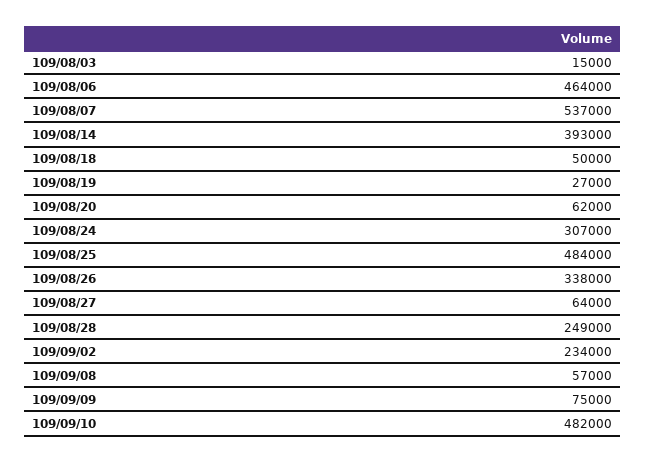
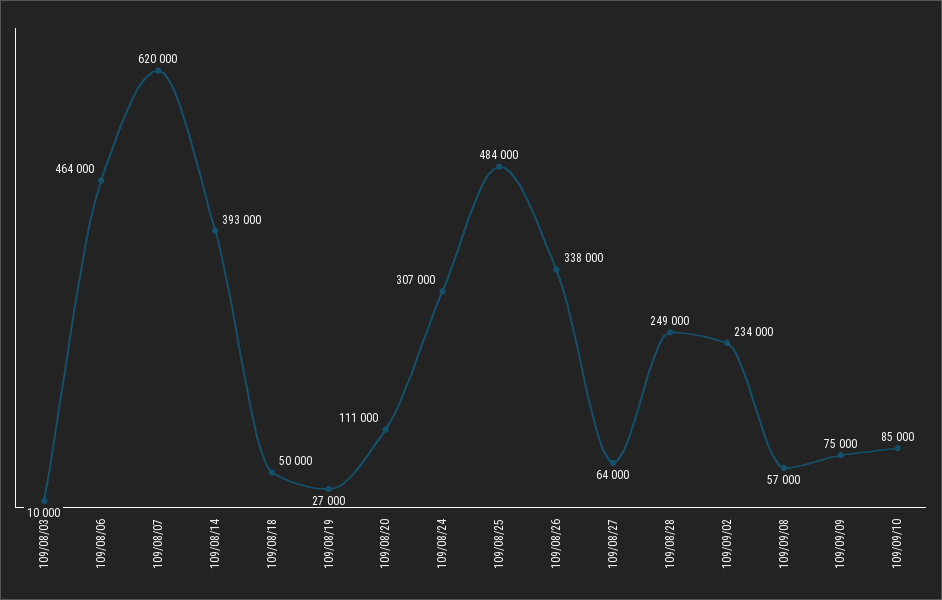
109/08/03: 15000 -> 10000
109/08/07: 537000 -> 620000
109/08/20: 62000 -> 111000
109/09/10: 482000 -> 85000

